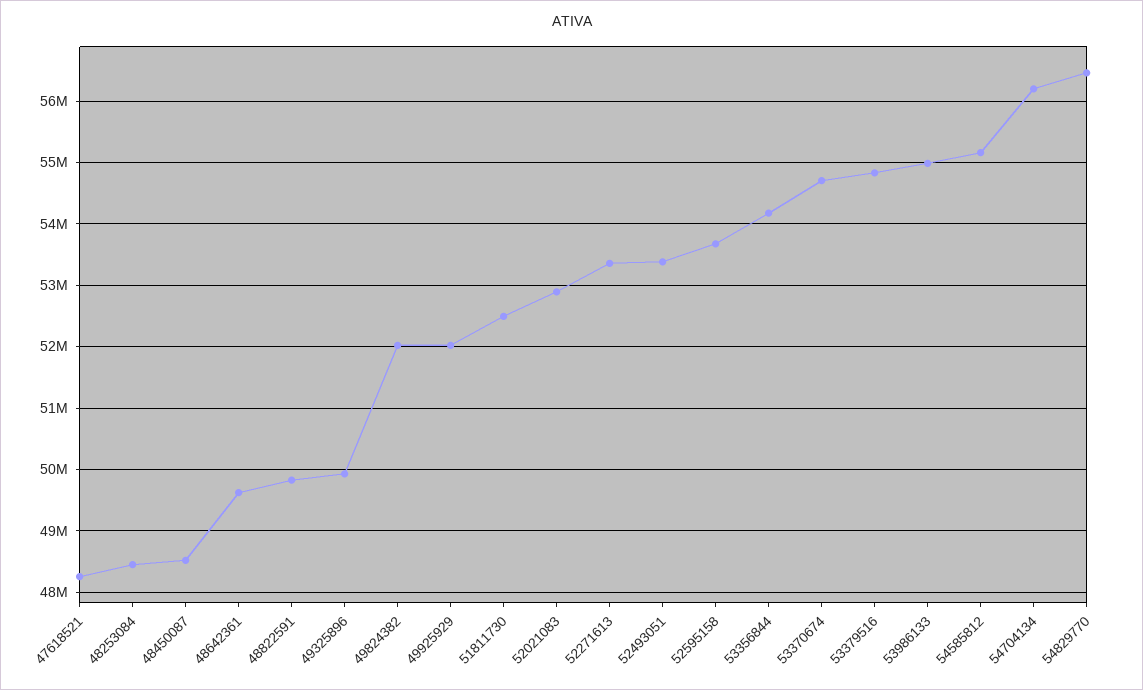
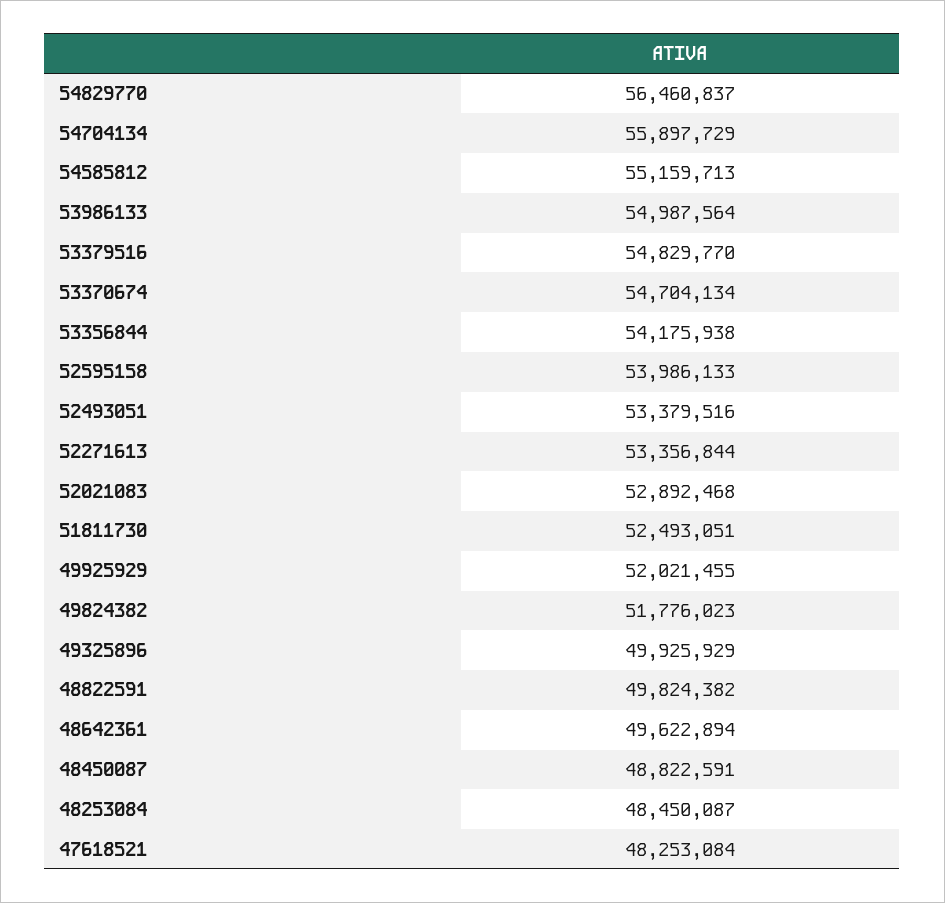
48450087: 48500000 -> 48822591
49824382: 52000000 -> 51776023
52595158: 53700000 -> 53986133
54704134: 56200000 -> 55897729

